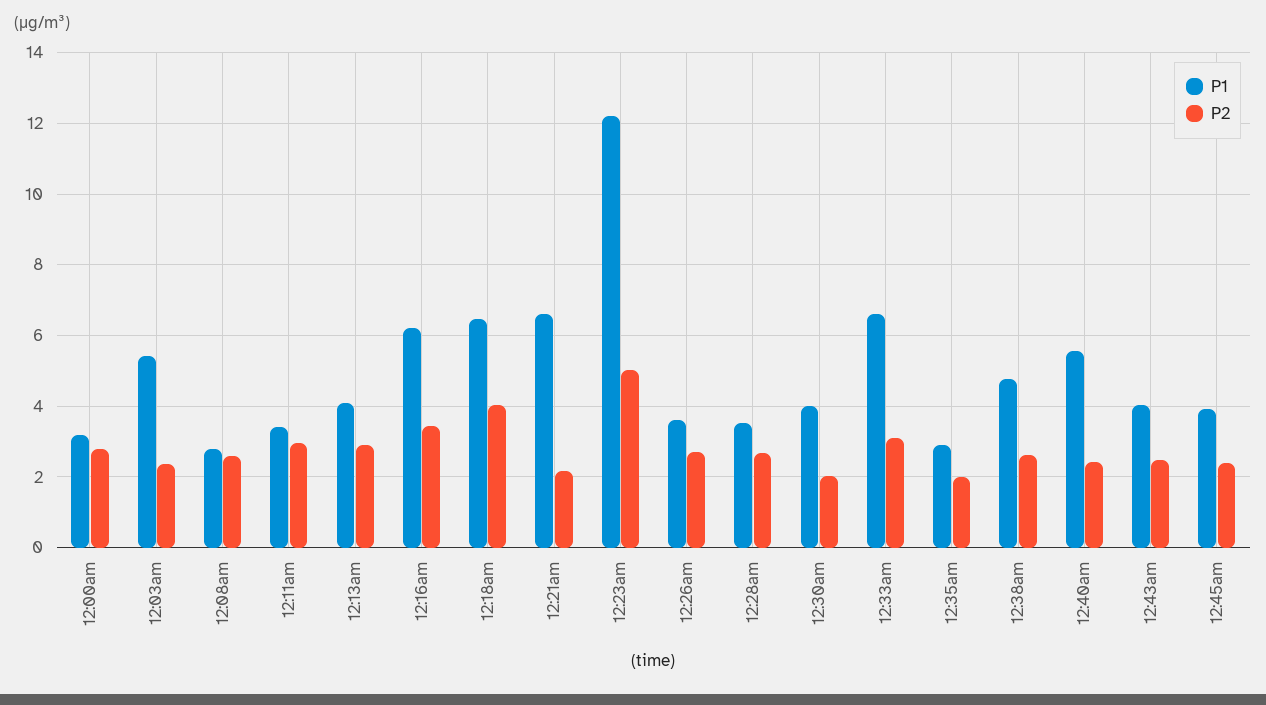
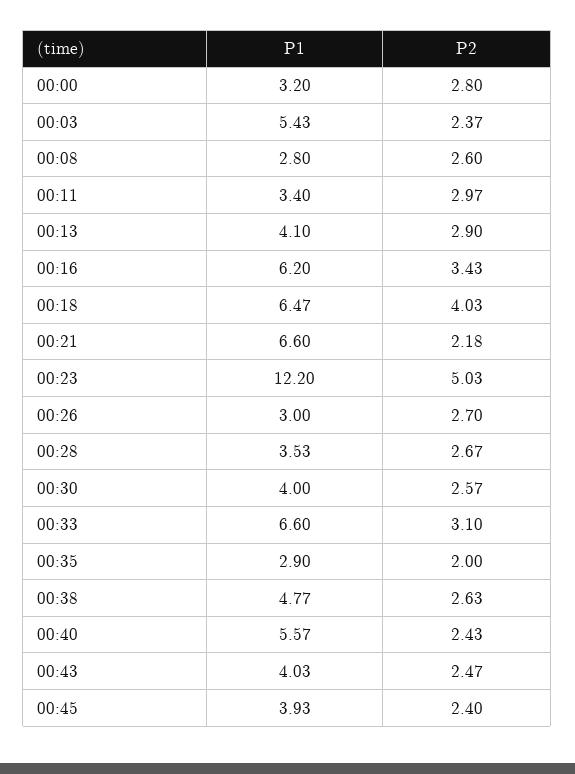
P1, 12:26am: 3.6 -> 3
P2, 12:30am: 2 -> 2.57

